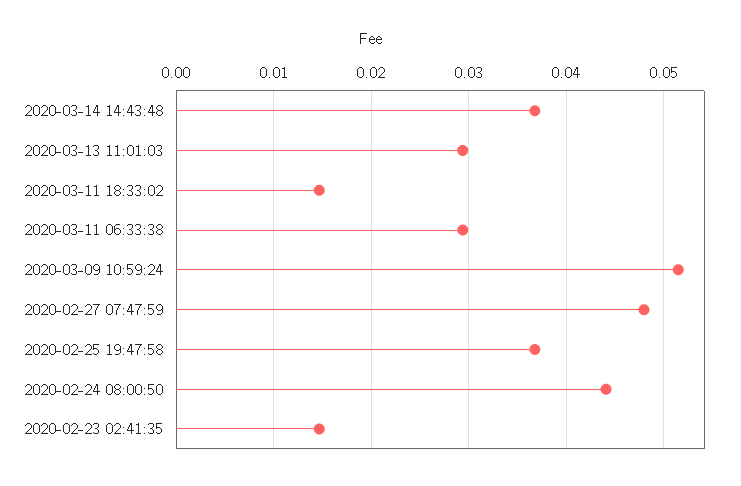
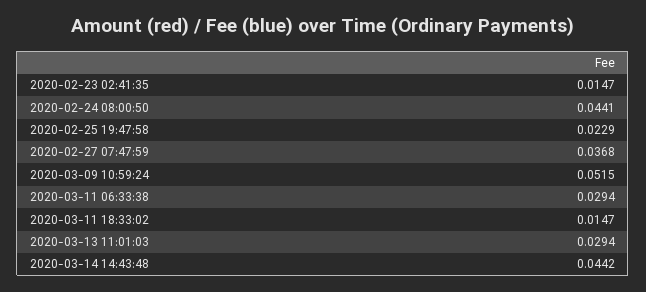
2020-03-14 14:43:48: 0.037 -> 0.0442
2020-02-27 07:47:59: 0.048 -> 0.0368
2020-02-25 19:47:58: 0.037 -> 0.0229

